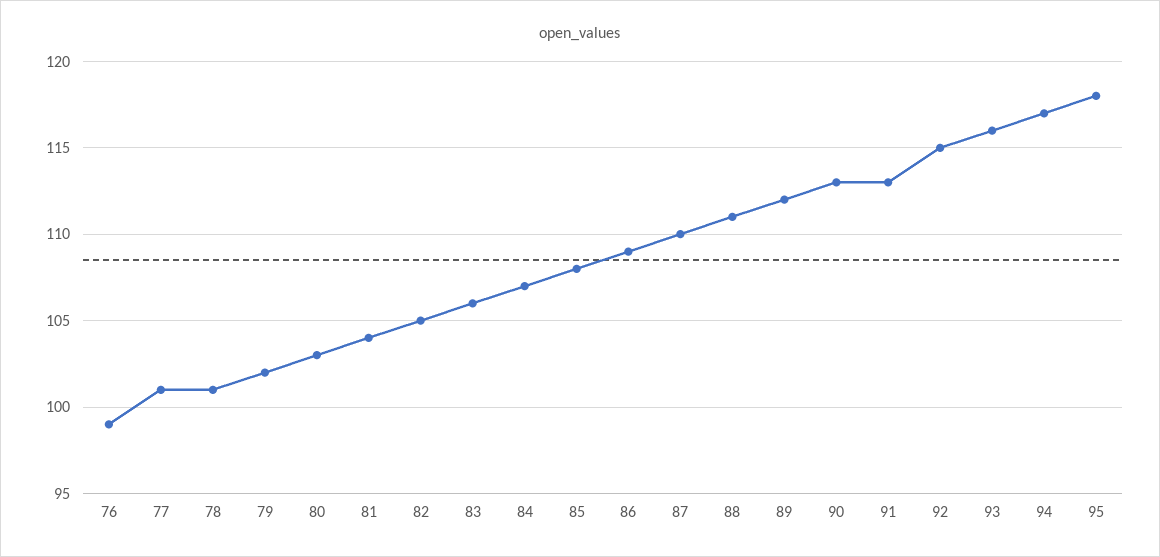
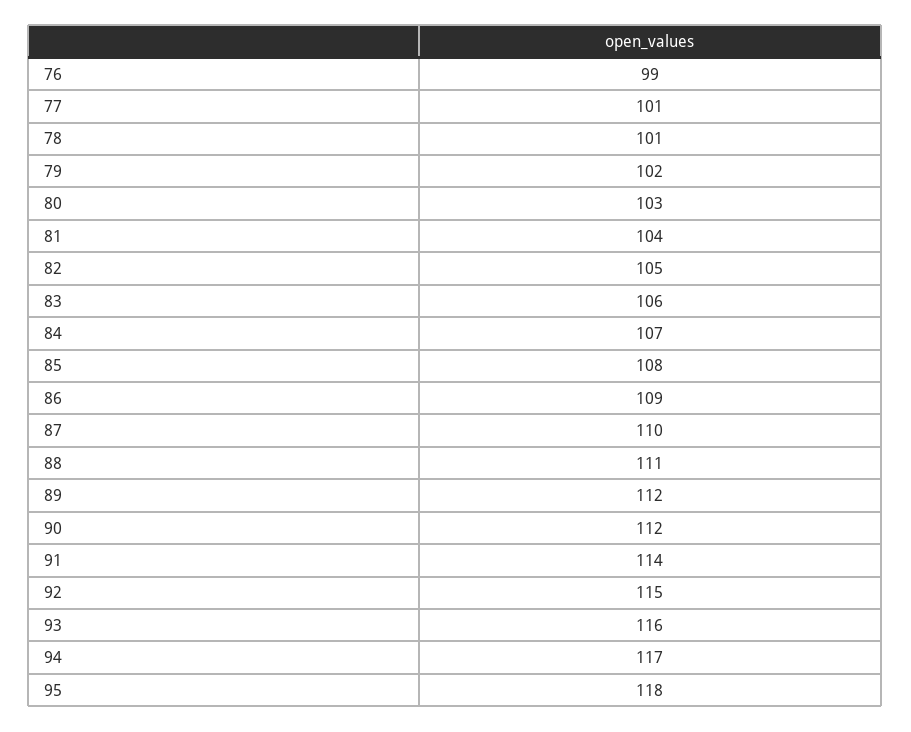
90: 113 -> 112
91: 113 -> 114

